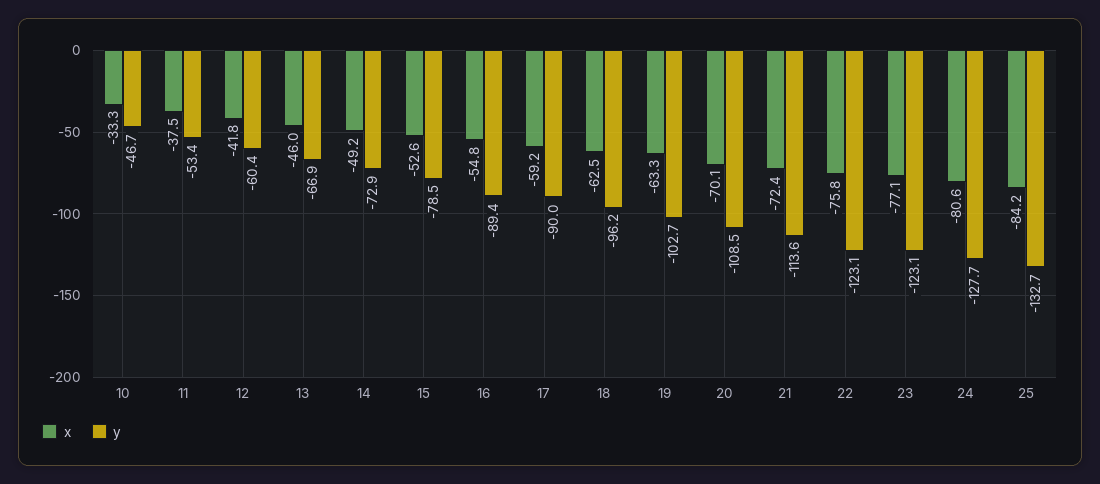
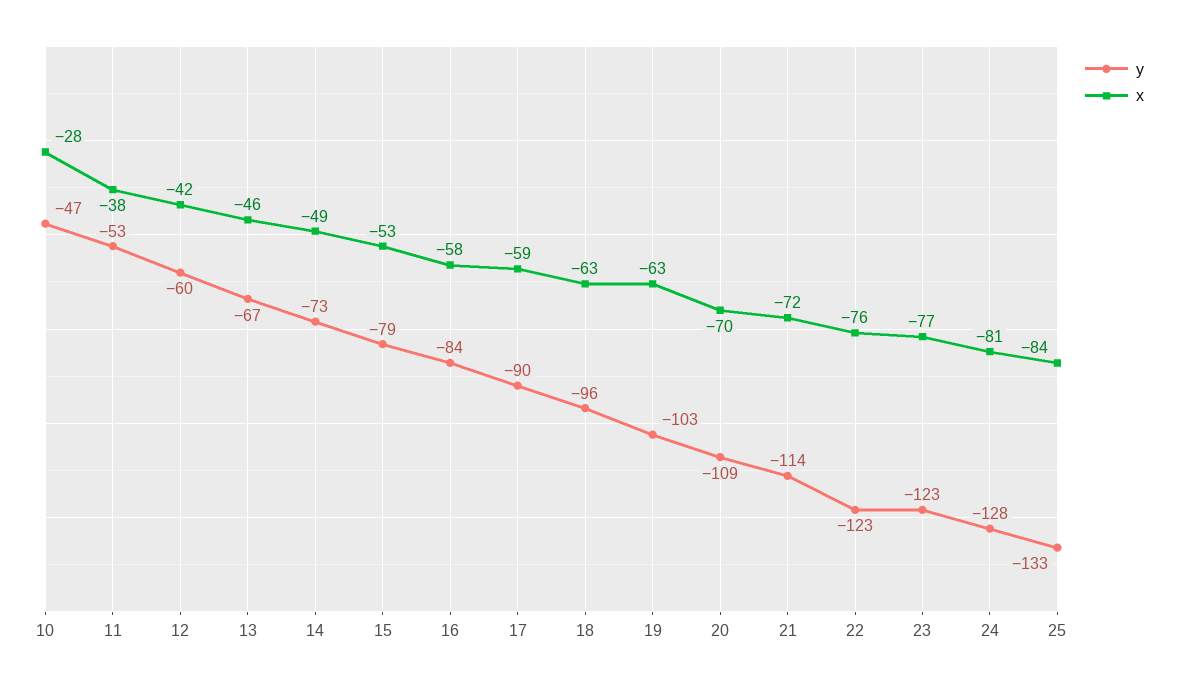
x, 10: -33.3 -> -28
x, 16: -54.8 -> -58
y, 16: -89.4 -> -84

